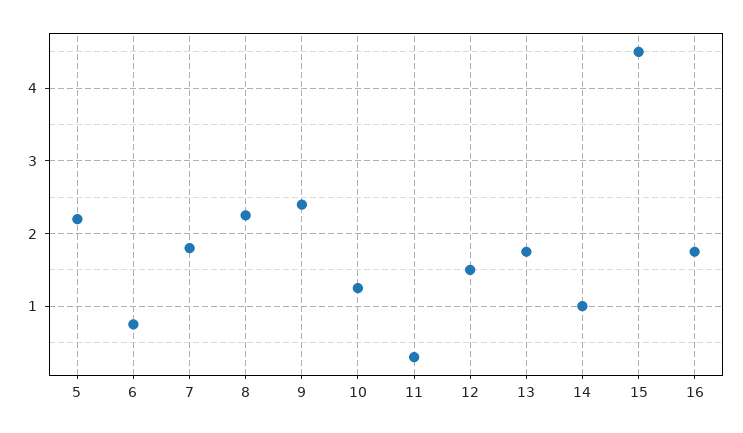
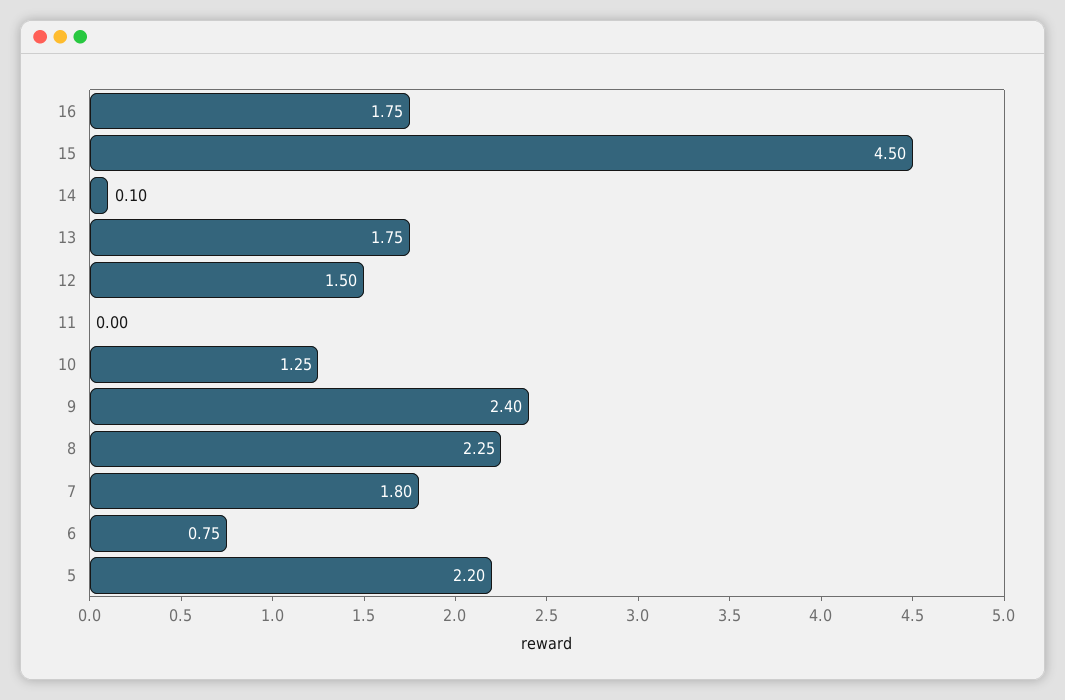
11: 0.3 -> 0
14: 1 -> 0.1

